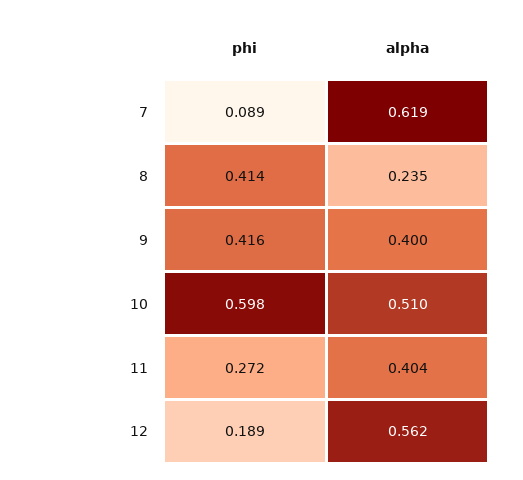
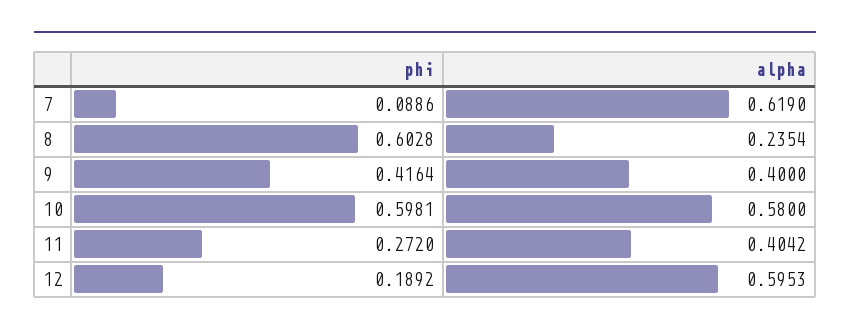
phi, 8: 0.414 -> 0.6028
alpha, 10: 0.51 -> 0.58
alpha, 12: 0.562 -> 0.5953

